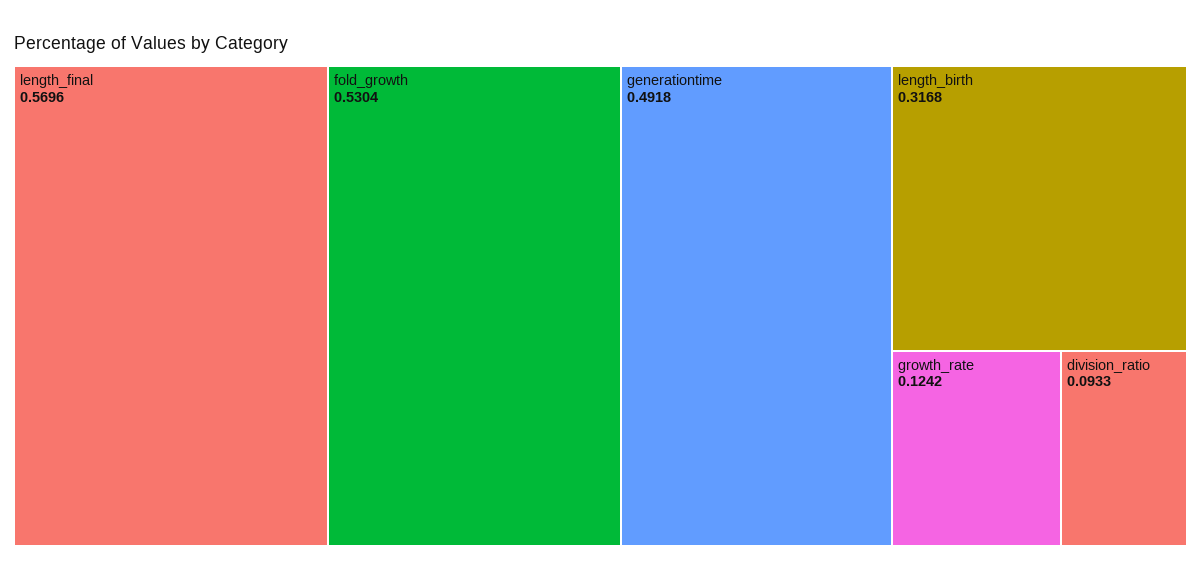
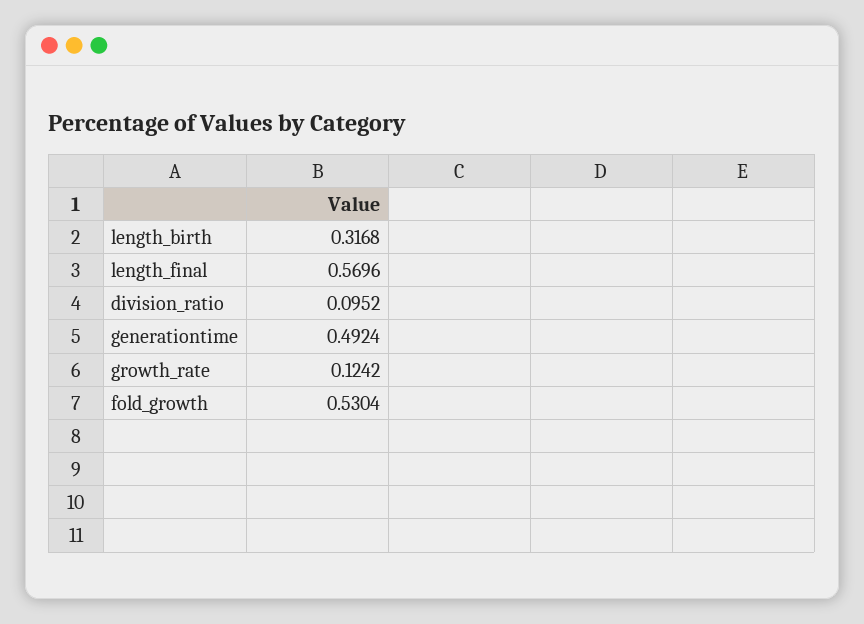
generationtime: 0.4918 -> 0.4924
division_ratio: 0.0933 -> 0.0952

